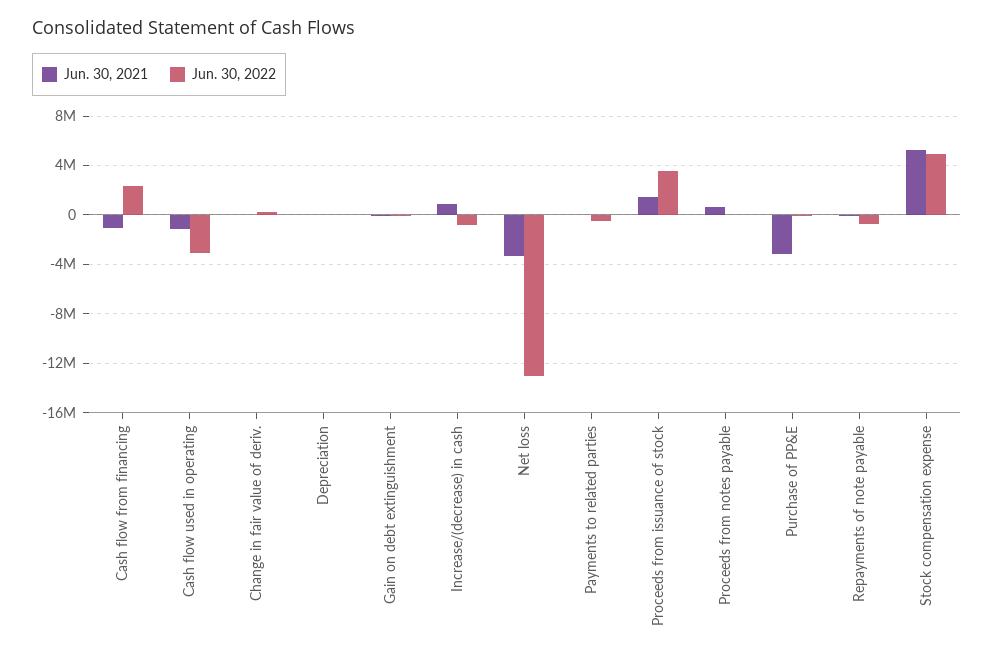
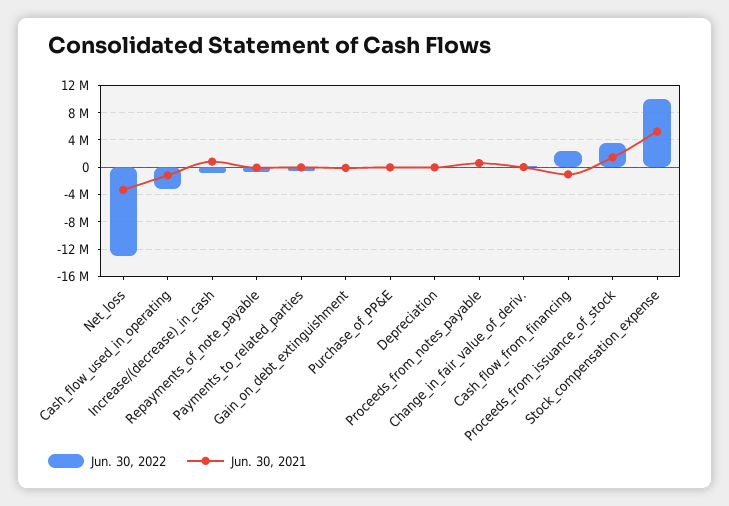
Jun. 30, 2021, Purchase of PP&E: -3000000 -> 0
Jun. 30, 2022, Stock compensation expense: 5000000 -> 10000000

